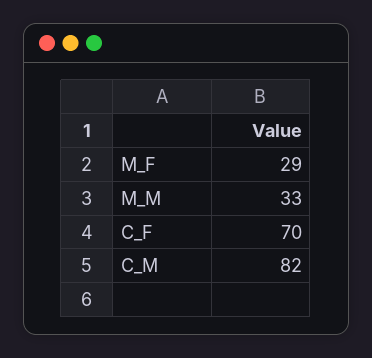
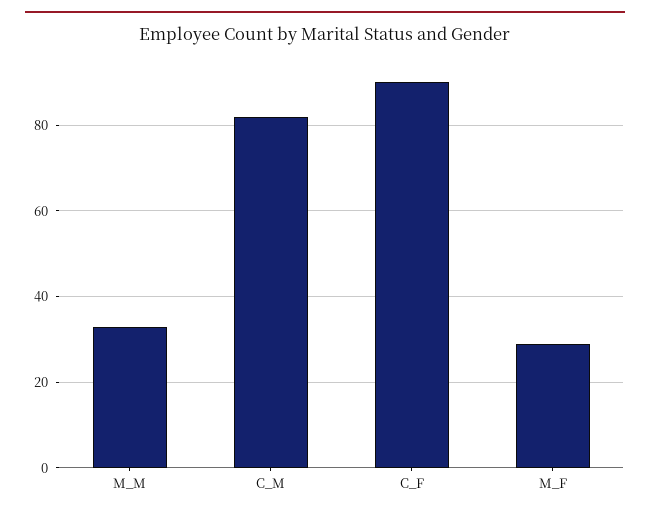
C_F: 70 -> 90

